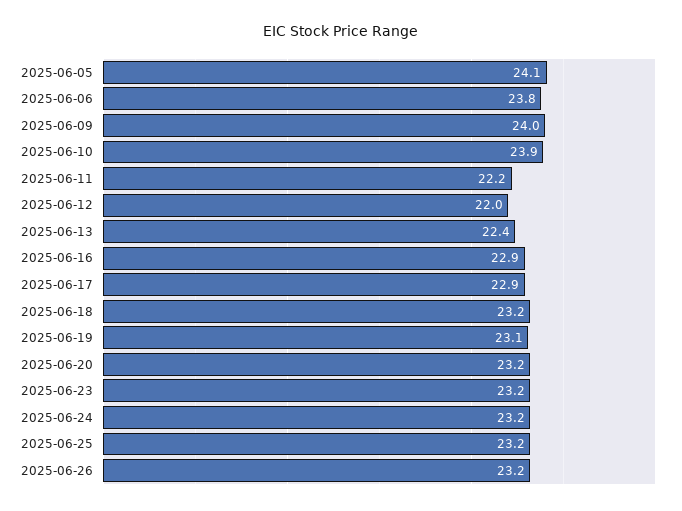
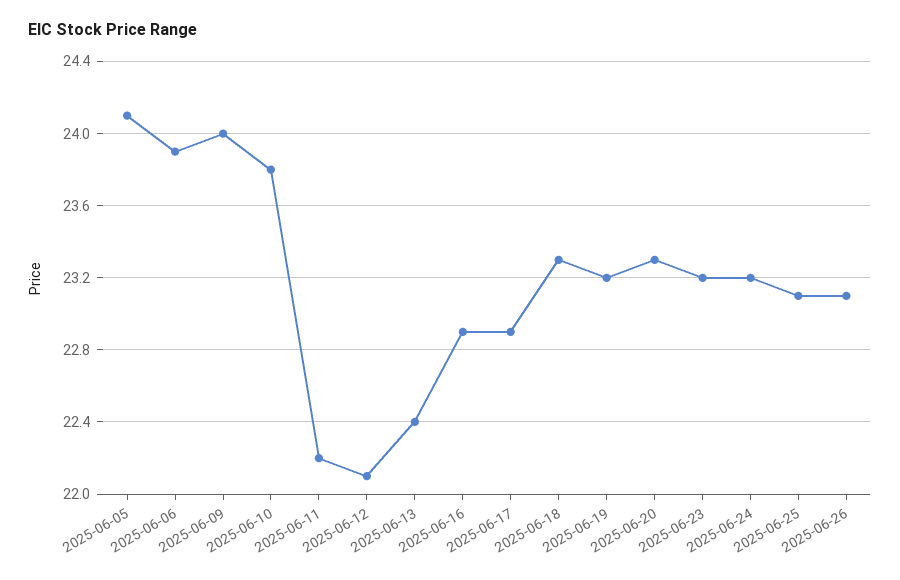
2025-06-06: 23.8 -> 23.9
2025-06-10: 23.9 -> 23.8
2025-06-12: 22 -> 22.1
2025-06-18: 23.2 -> 23.3
2025-06-19: 23.1 -> 23.2
2025-06-20: 23.2 -> 23.3
2025-06-25: 23.2 -> 23.1
2025-06-26: 23.2 -> 23.1

